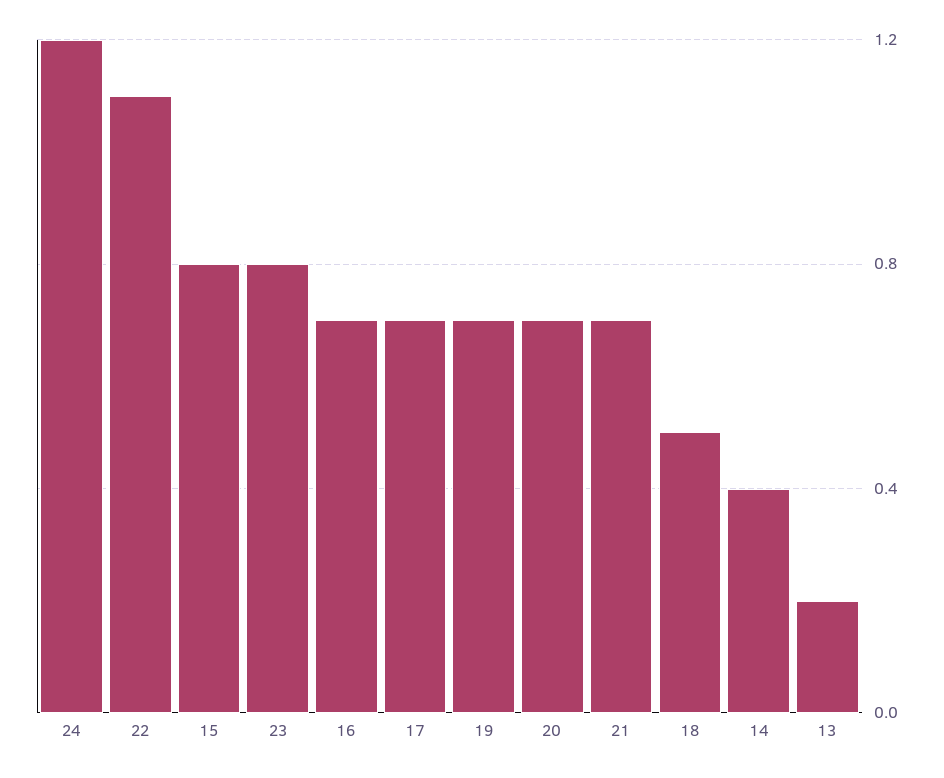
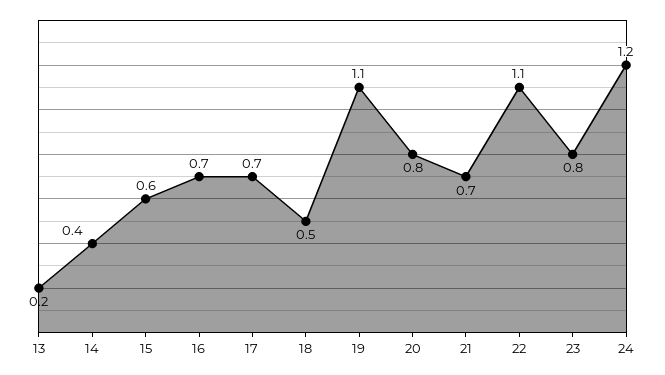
15: 0.8 -> 0.6
19: 0.7 -> 1.1
20: 0.7 -> 0.8

